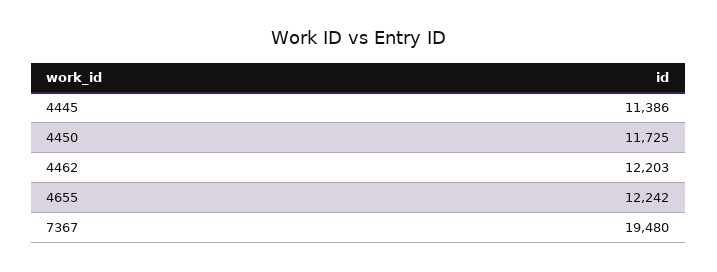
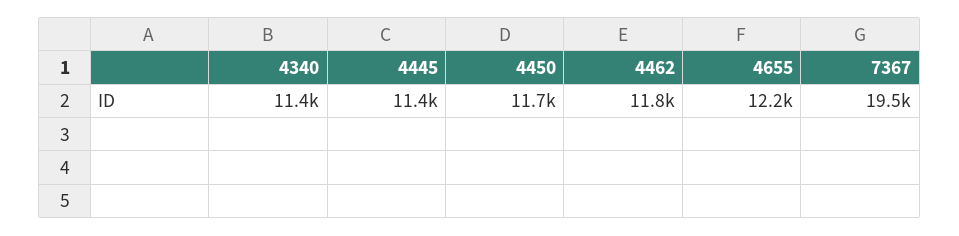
4462: 12203 -> 11800
4340: none -> 11400

